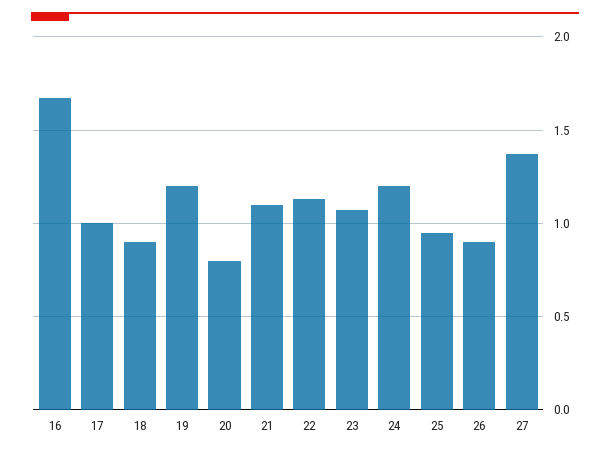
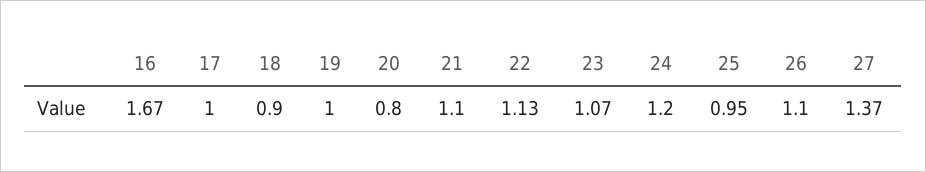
19: 1.2 -> 1
26: 0.9 -> 1.1

